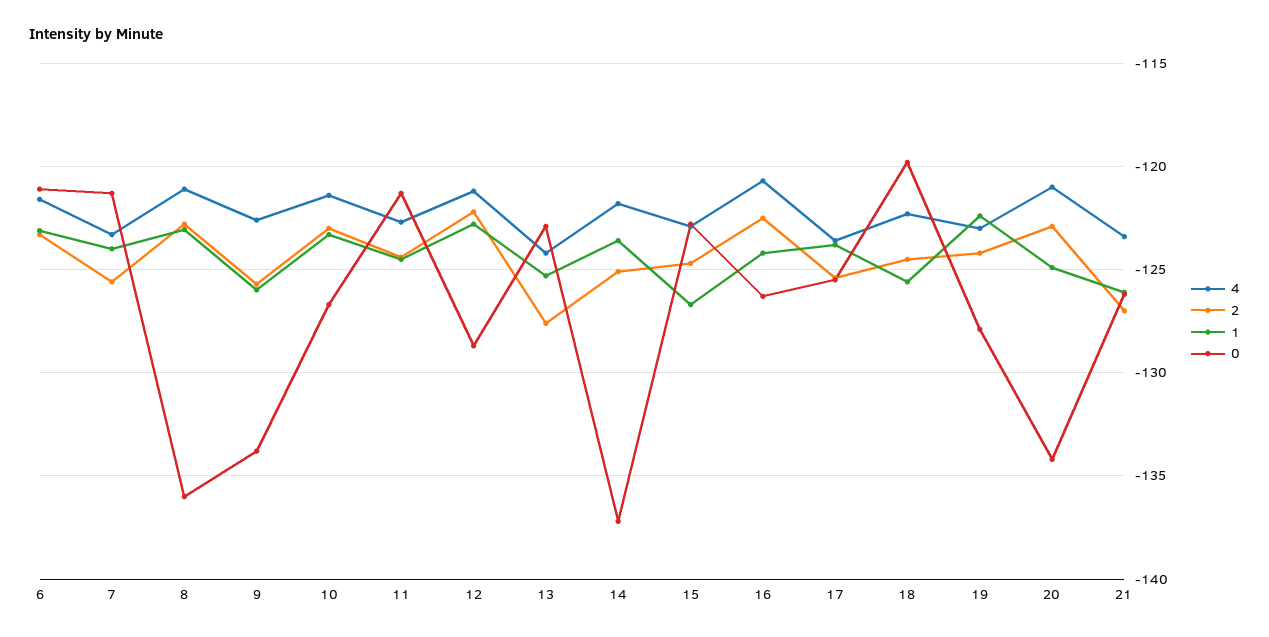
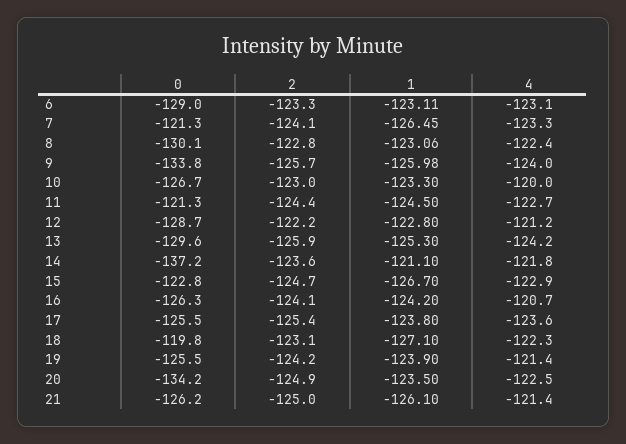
4, 6: -121.5 -> -123.1
0, 6: -121 -> -129
2, 7: -125.5 -> -124.1
1, 7: -124 -> -126.45
4, 8: -121 -> -122.4
0, 8: -136 -> -130.1
4, 9: -122.5 -> -124
4, 10: -121.5 -> -120
2, 13: -127.5 -> -125.9
0, 13: -123 -> -129.6
2, 14: -125 -> -123.6
1, 14: -123.5 -> -121.1
2, 16: -122.5 -> -124.1
2, 18: -124.5 -> -123.1
1, 18: -125.5 -> -127.1
4, 19: -123 -> -121.4
1, 19: -122.5 -> -123.9
0, 19: -128 -> -125.5
4, 20: -121 -> -122.5
2, 20: -123 -> -124.9
1, 20: -125 -> -123.5
4, 21: -123.5 -> -121.4
2, 21: -127 -> -125

